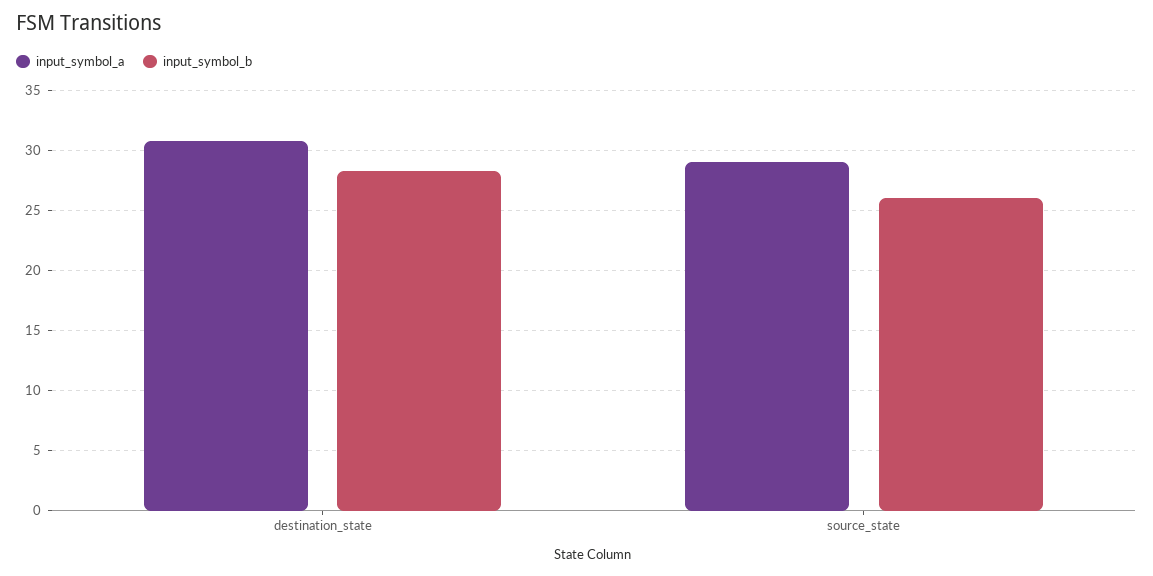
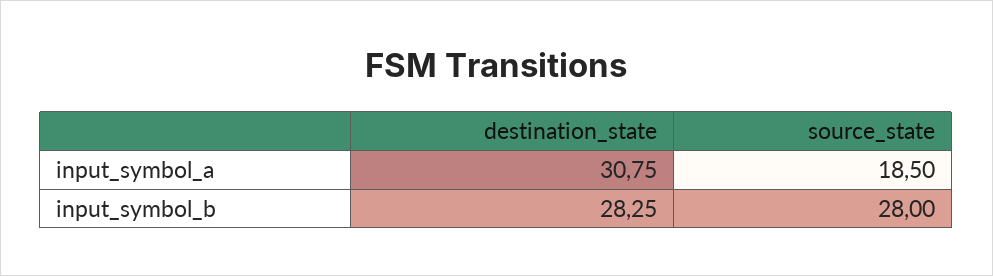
input_symbol_a, source_state: 29 -> 18.5
input_symbol_b, source_state: 26 -> 28

